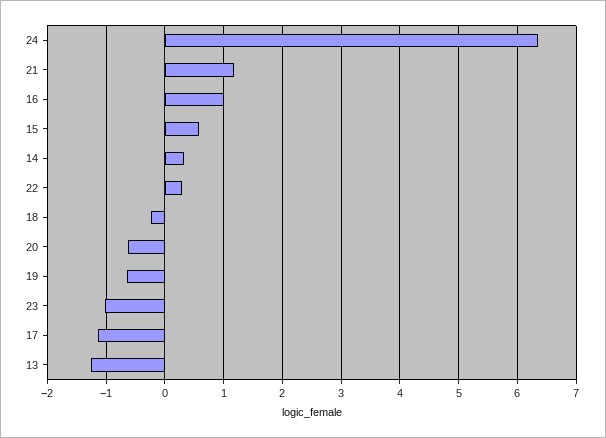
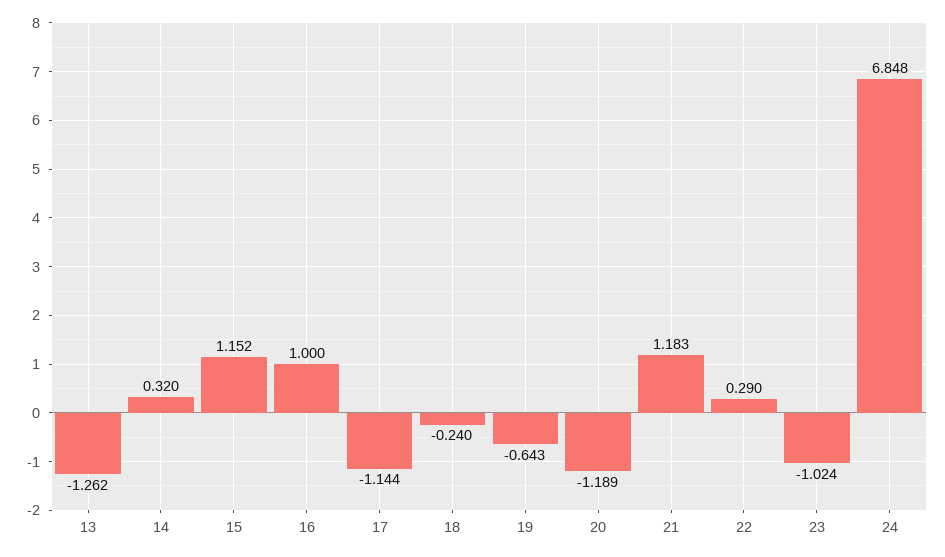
24: 6.4 -> 6.848
15: 0.6 -> 1.152
20: -0.6 -> -1.189

